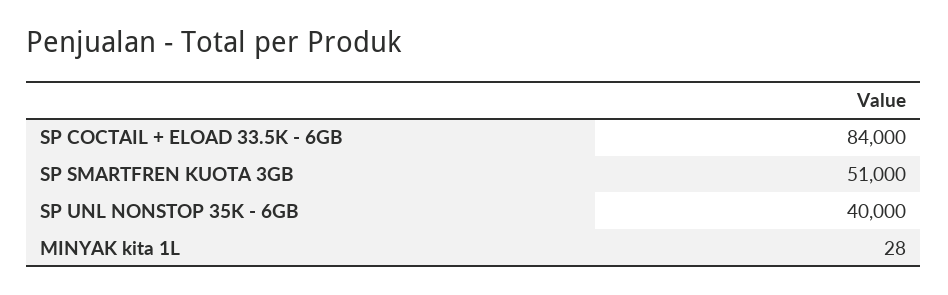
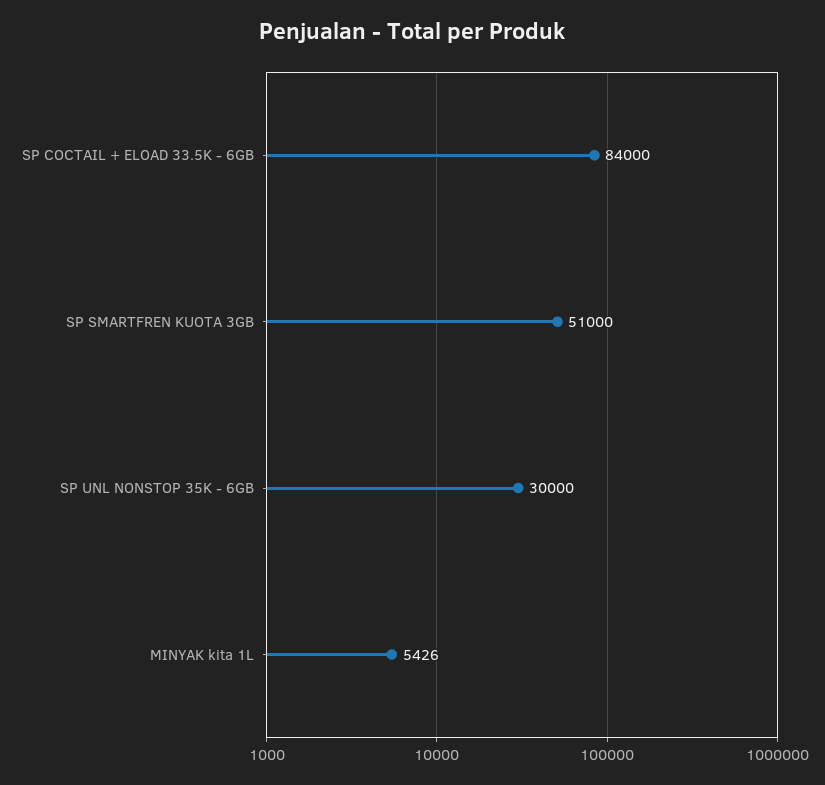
SP UNL NONSTOP 35K - 6GB: 40000 -> 30000
MINYAK kita 1L: 28 -> 5426

